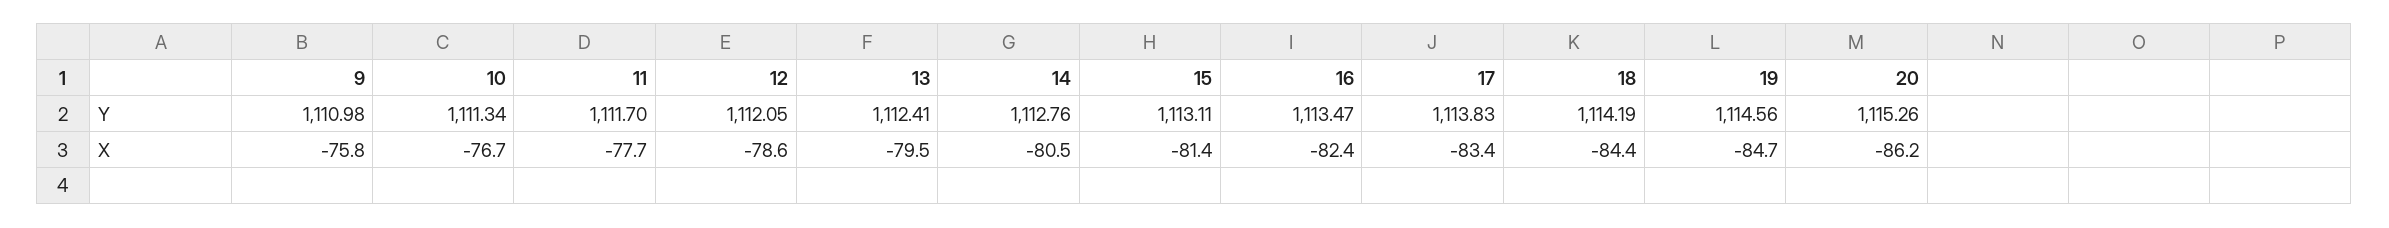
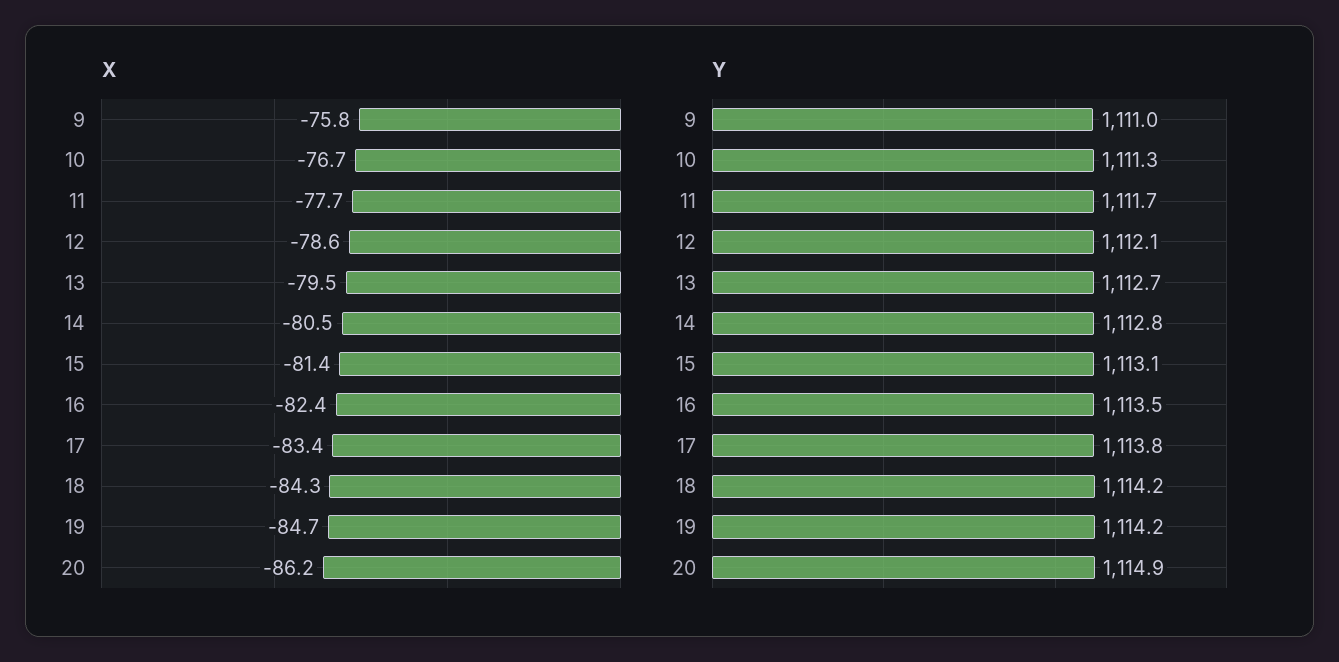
Y, 13: 1112.41 -> 1112.7
Y, 19: 1114.56 -> 1114.2
Y, 20: 1115.26 -> 1114.9
X, 18: -84.4 -> -84.3

